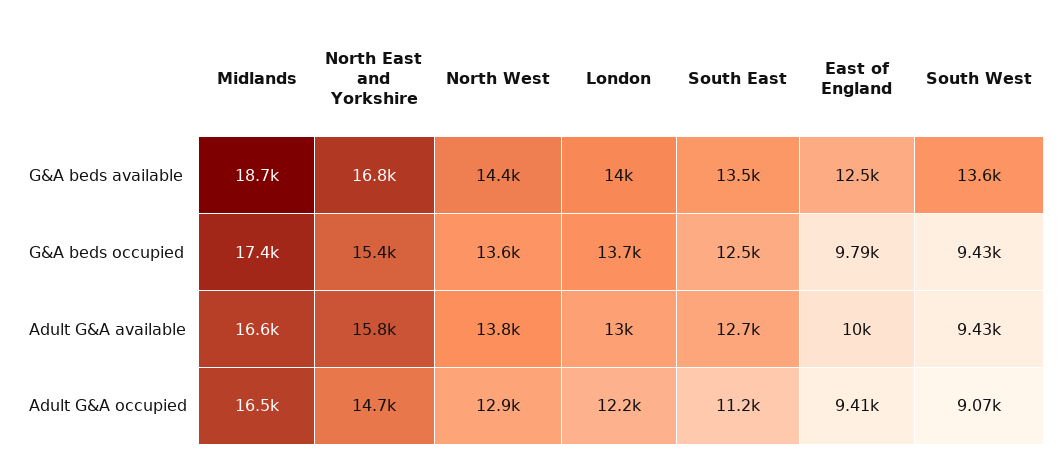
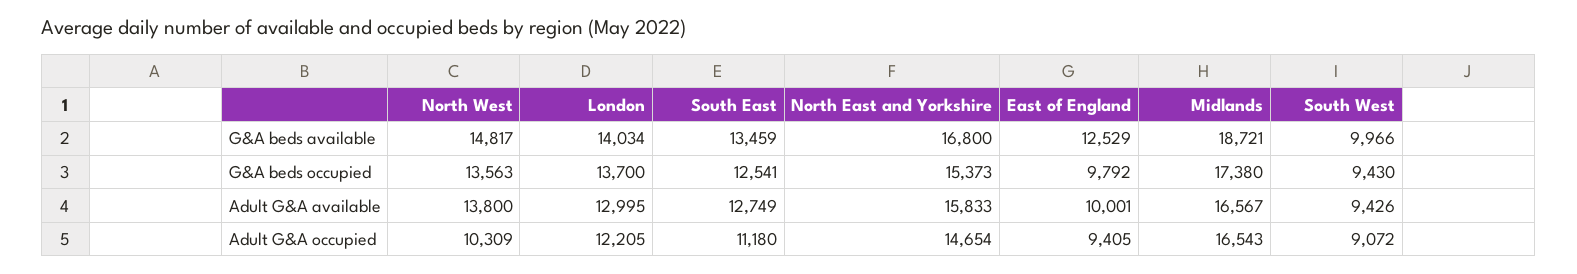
North West, G&A beds available: 14400 -> 14817
South West, G&A beds available: 13600 -> 9966
North West, Adult G&A occupied: 12900 -> 10309

